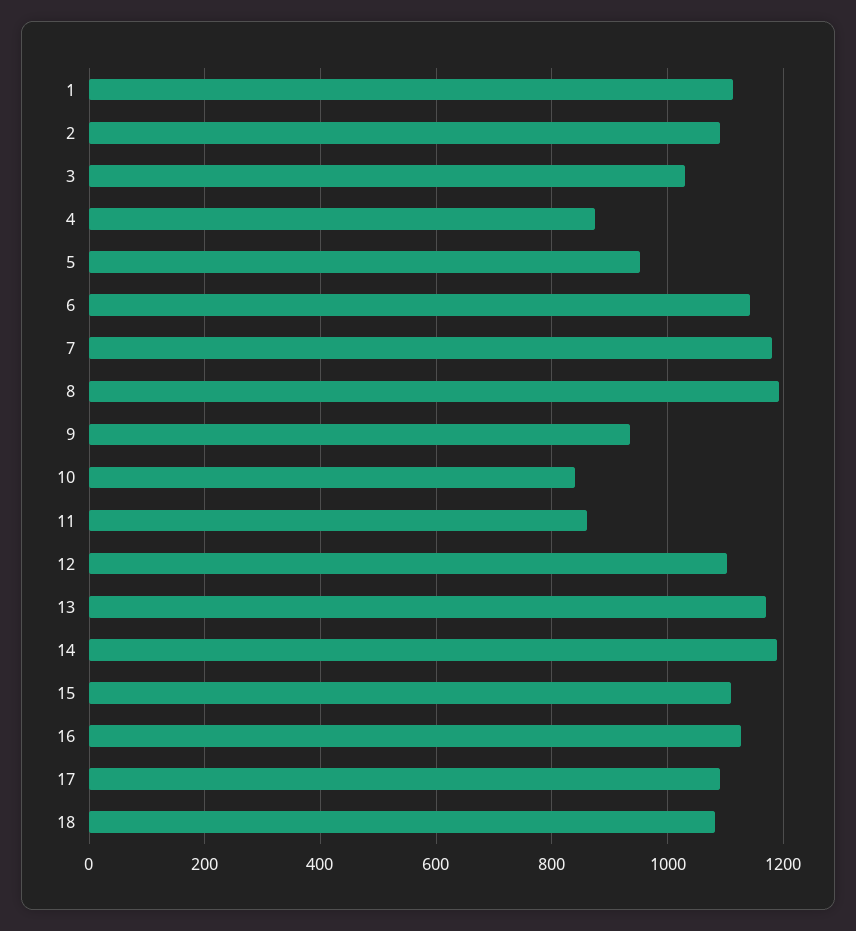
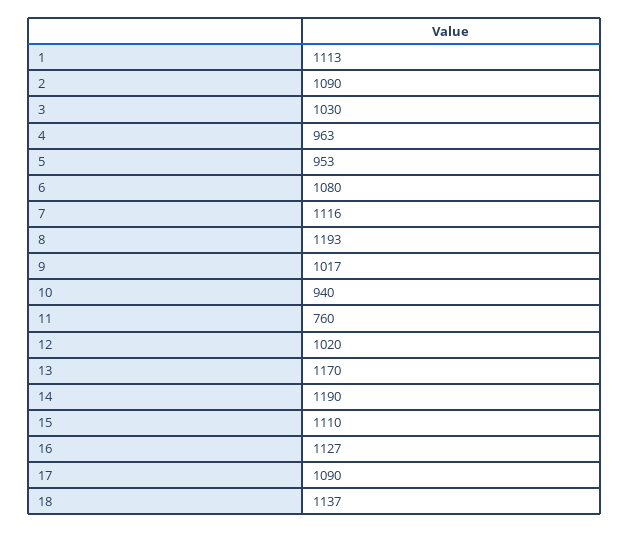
4: 880 -> 963
6: 1140 -> 1080
7: 1180 -> 1116
9: 940 -> 1017
10: 840 -> 940
11: 860 -> 760
12: 1100 -> 1020
18: 1080 -> 1137

